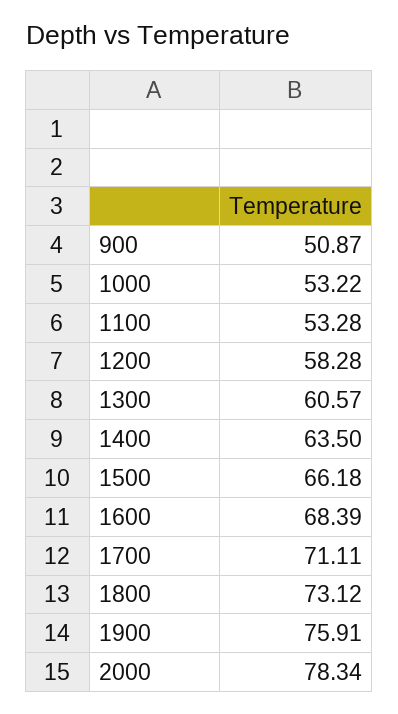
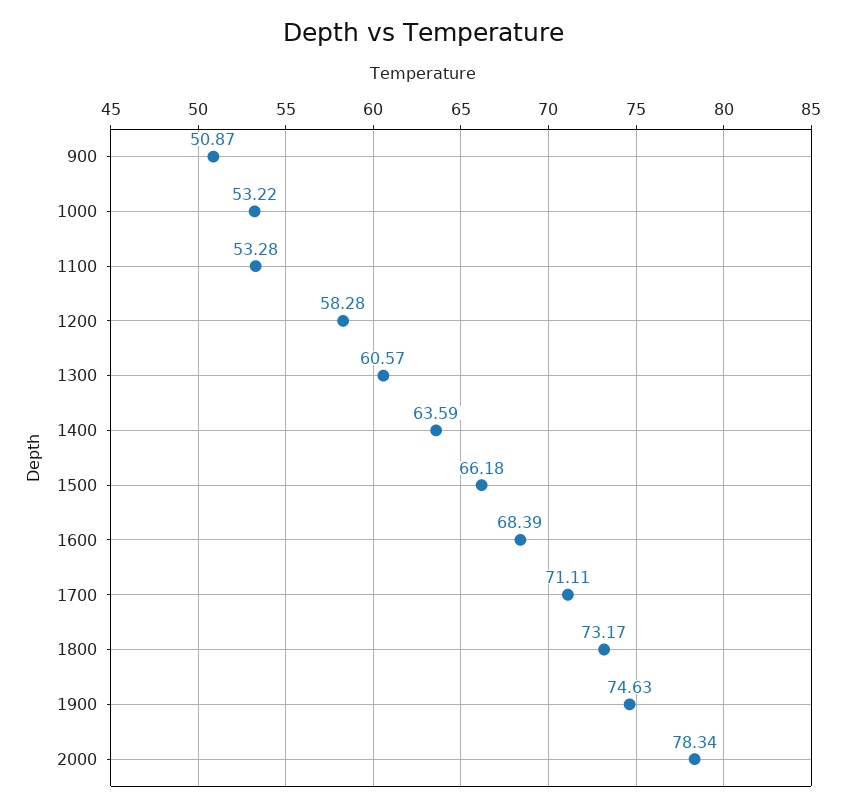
1400: 63.5 -> 63.59
1800: 73.12 -> 73.17
1900: 75.91 -> 74.63

